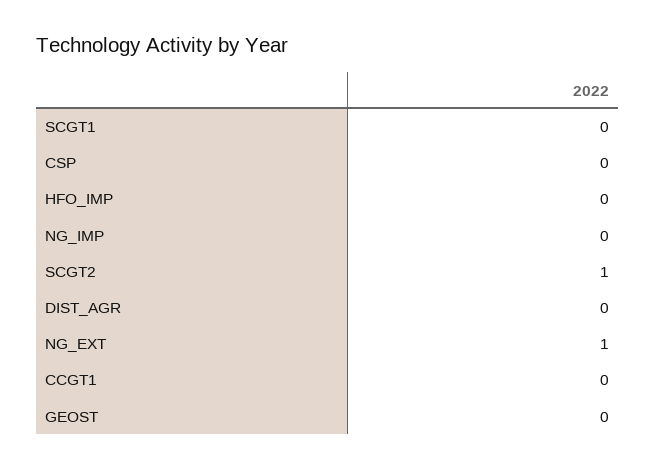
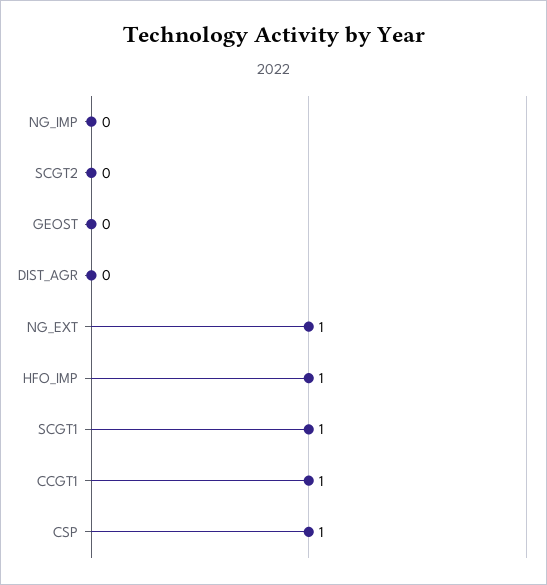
SCGT1: 0 -> 1
CSP: 0 -> 1
HFO_IMP: 0 -> 1
SCGT2: 1 -> 0
CCGT1: 0 -> 1

